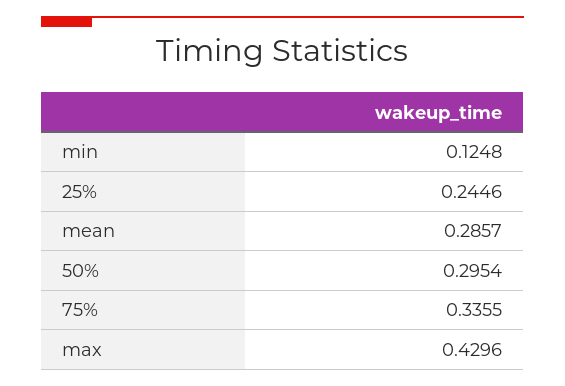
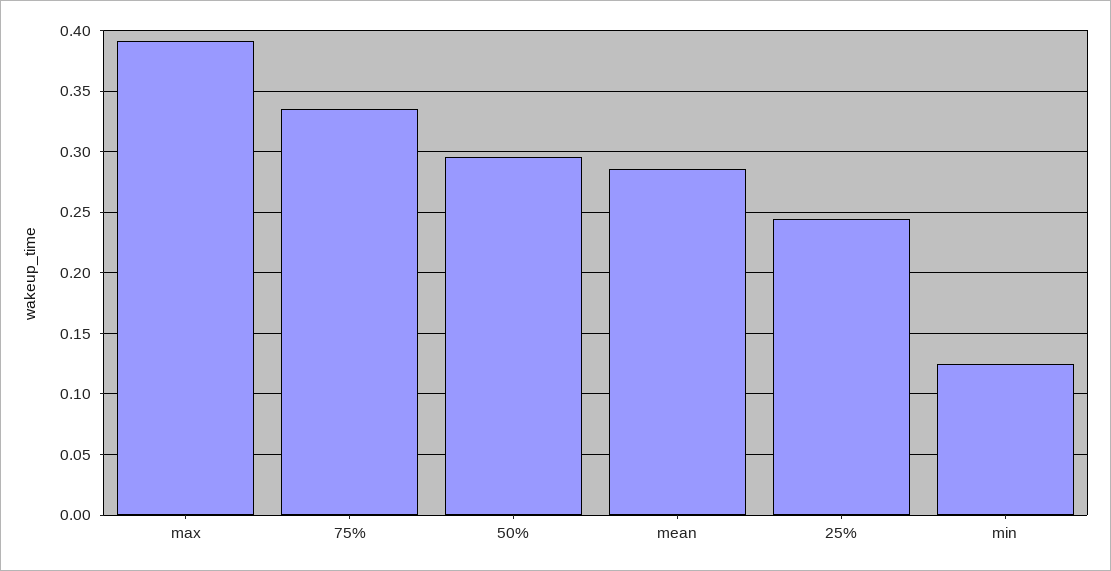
max: 0.4296 -> 0.39

